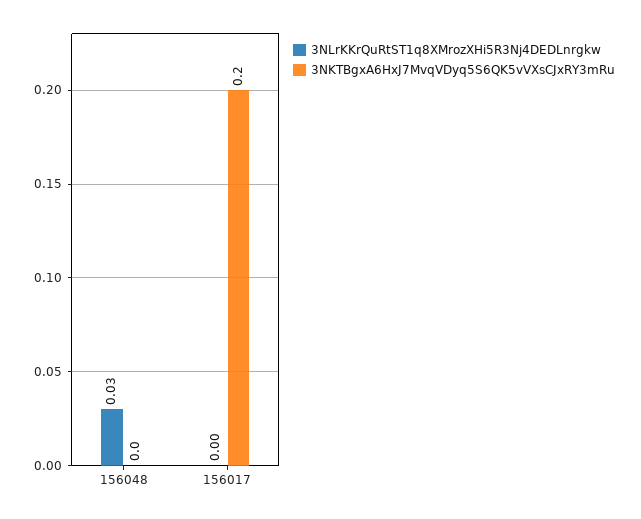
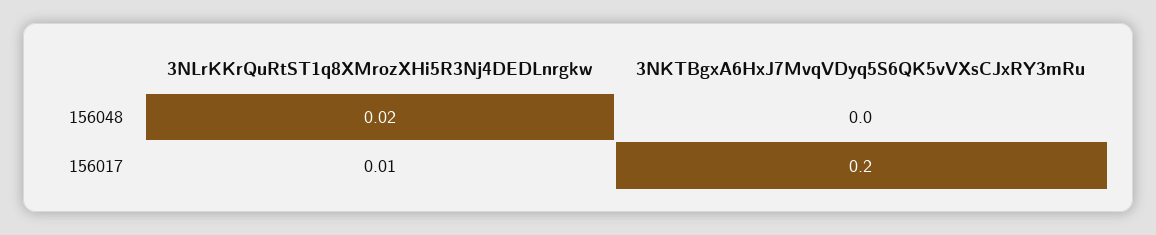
3NLrKKrQuRtST1q8XMrozXHi5R3Nj4DEDLnrgkw, 156048: 0.03 -> 0.02
3NLrKKrQuRtST1q8XMrozXHi5R3Nj4DEDLnrgkw, 156017: 0 -> 0.01

